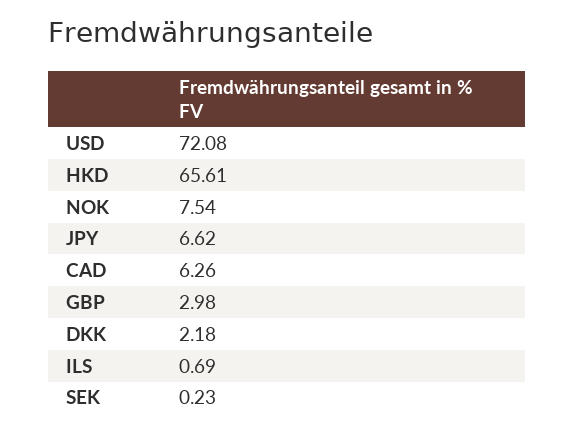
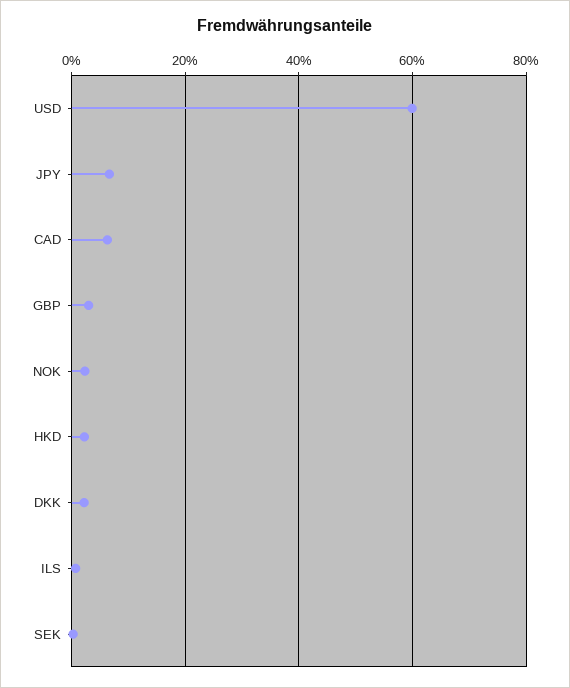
USD: 72.08 -> 60
HKD: 65.61 -> 2
NOK: 7.54 -> 2

